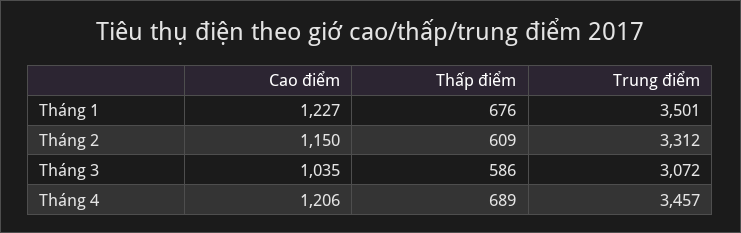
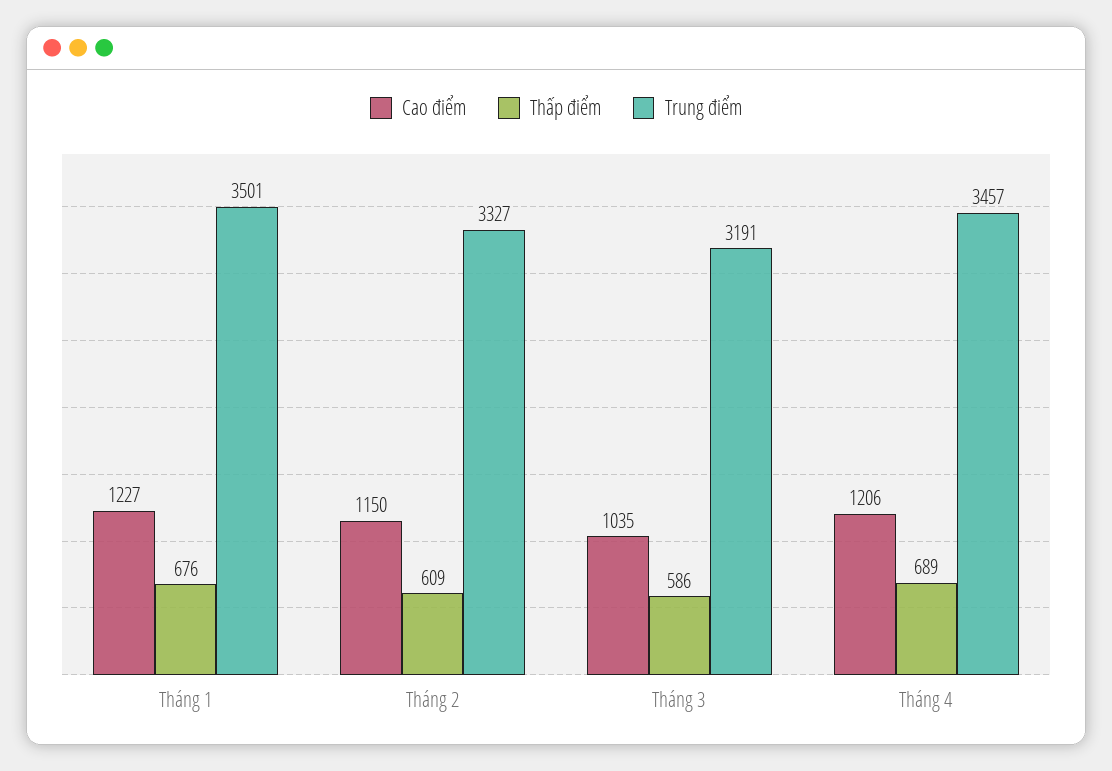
Trung điểm, Tháng 2: 3312 -> 3327
Trung điểm, Tháng 3: 3072 -> 3191

